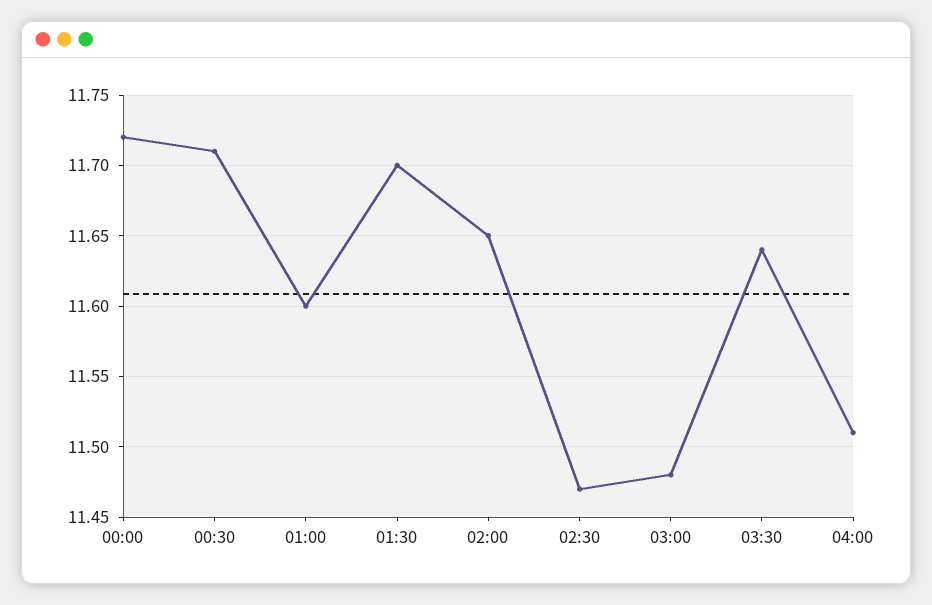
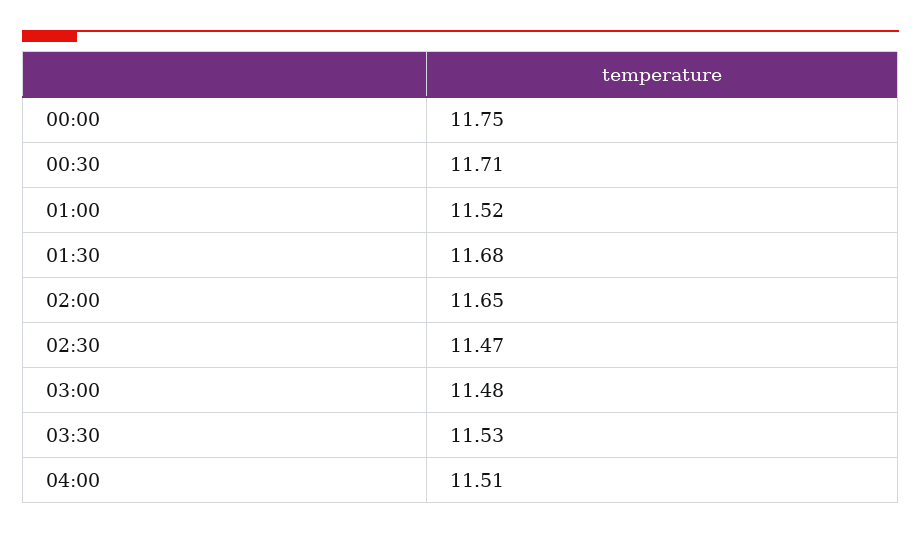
00:00: 11.72 -> 11.75
01:00: 11.6 -> 11.52
01:30: 11.7 -> 11.68
03:30: 11.64 -> 11.53

